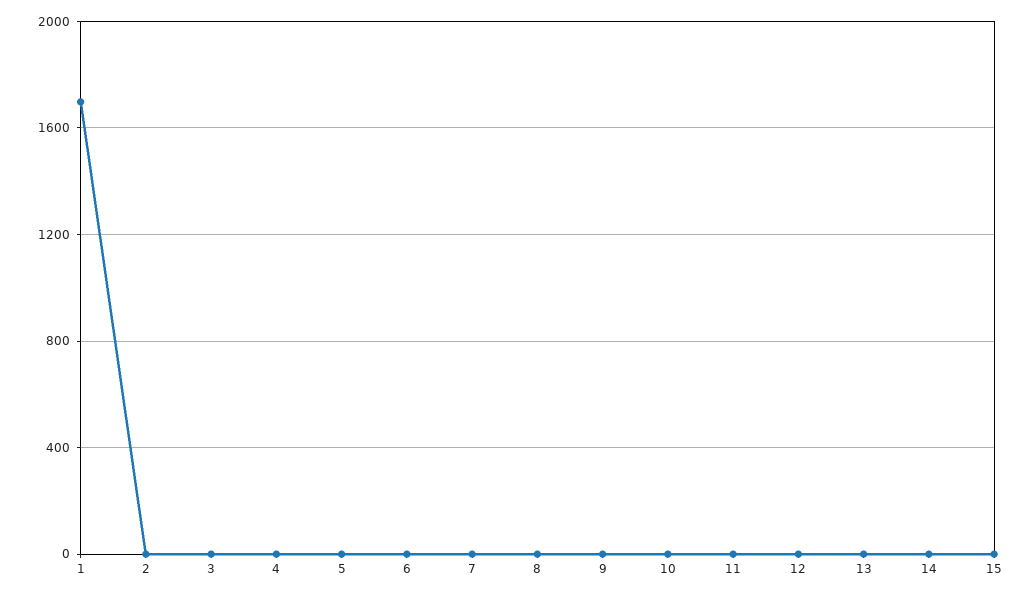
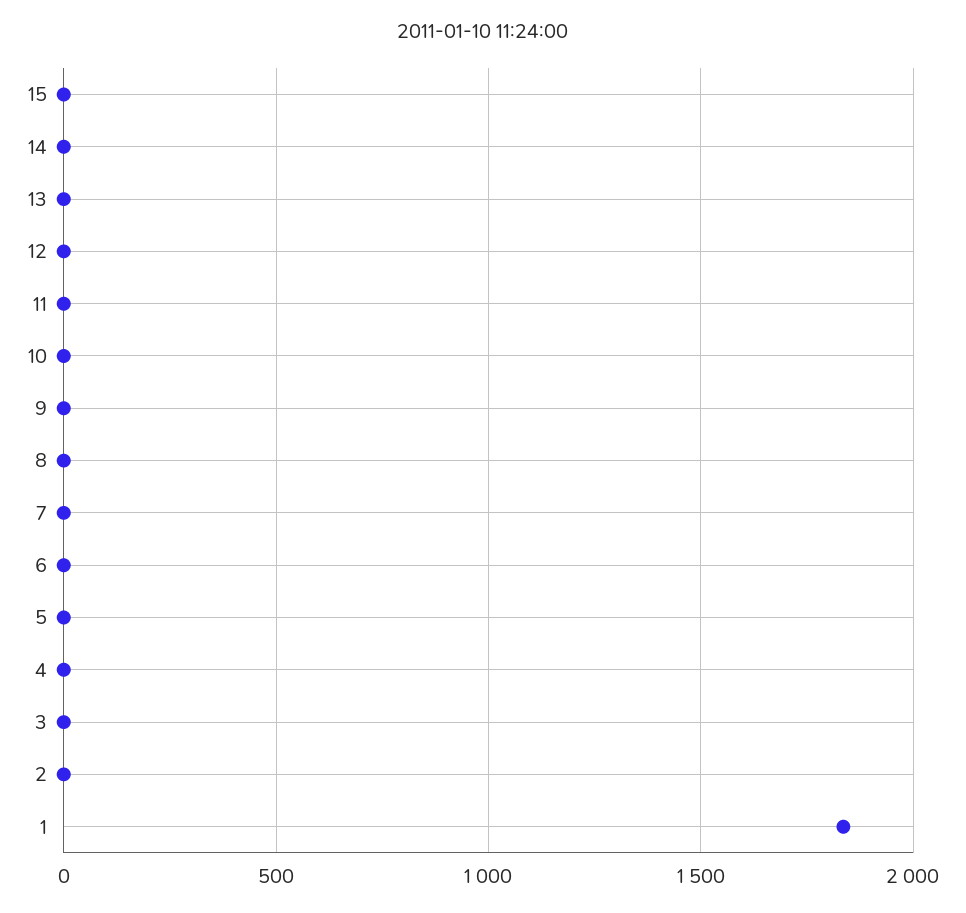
1: 1700 -> 1850

